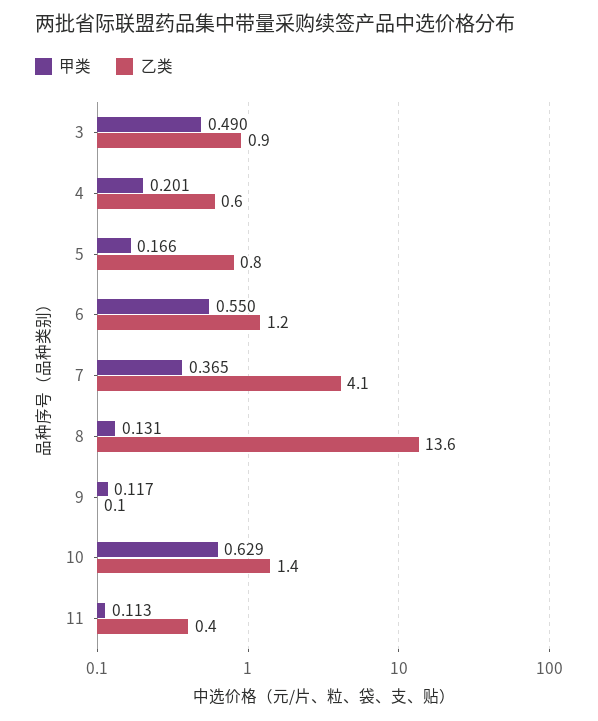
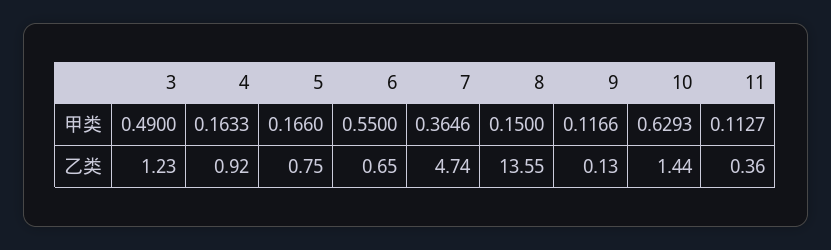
乙类, 3: 0.9 -> 1.23
甲类, 4: 0.201 -> 0.1633
乙类, 4: 0.6 -> 0.92
乙类, 6: 1.2 -> 0.65
乙类, 7: 4.1 -> 4.74
甲类, 8: 0.131 -> 0.15

